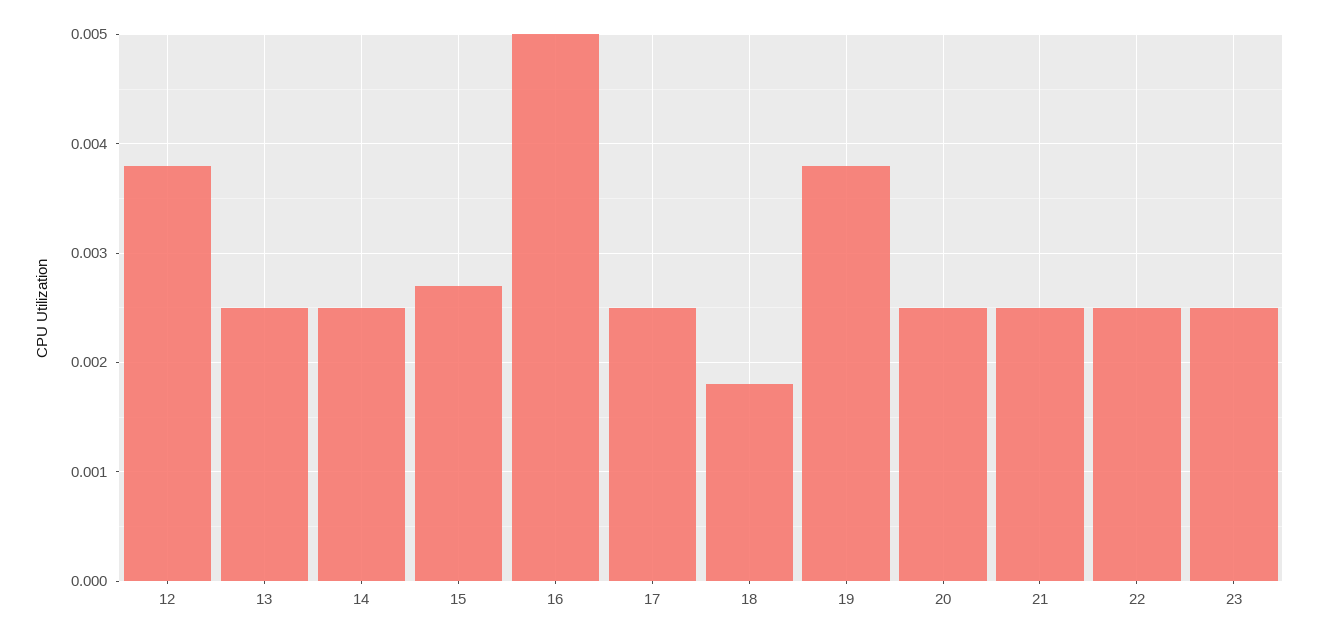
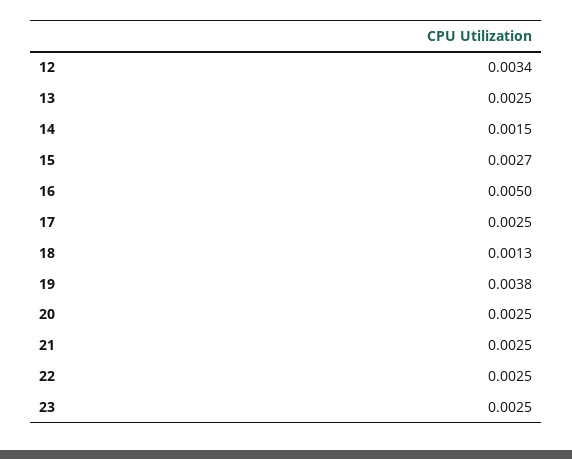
12: 0.0038 -> 0.0034
14: 0.0025 -> 0.0015
18: 0.0018 -> 0.0013

